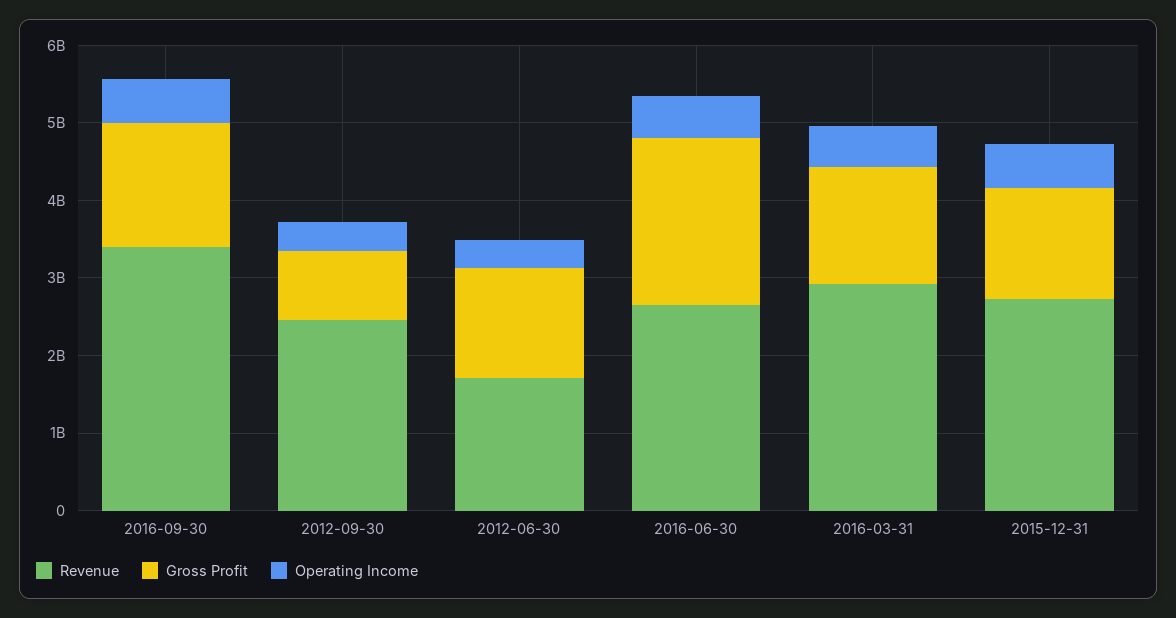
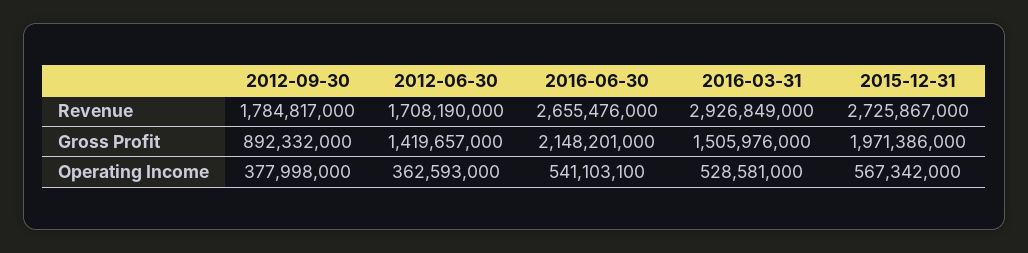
Revenue, 2016-09-30: 3400000000 -> none
Gross Profit, 2016-09-30: 1600000000 -> none
Operating Income, 2016-09-30: 600000000 -> none
Revenue, 2012-09-30: 2400000000 -> 1784817000
Gross Profit, 2015-12-31: 1400000000 -> 1971386000

